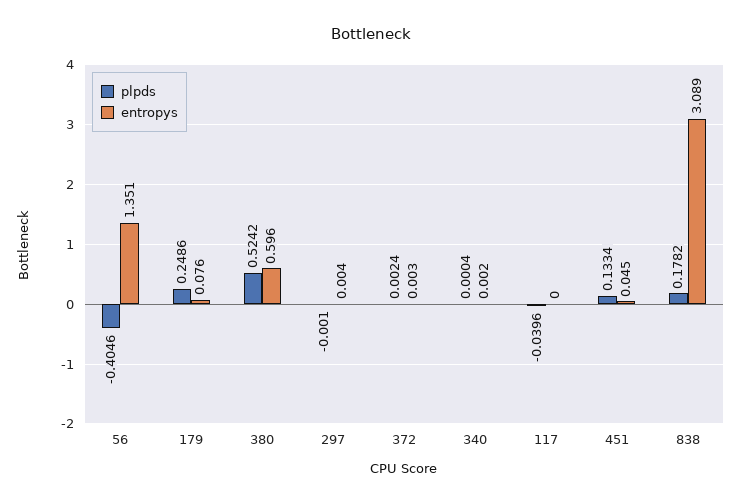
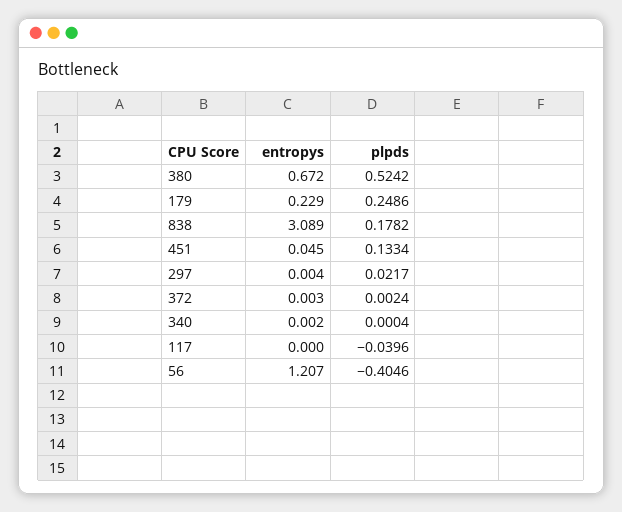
entropys, 56: 1.351 -> 1.207
entropys, 179: 0.076 -> 0.229
entropys, 380: 0.596 -> 0.672
plpds, 297: -0.001 -> 0.0217

